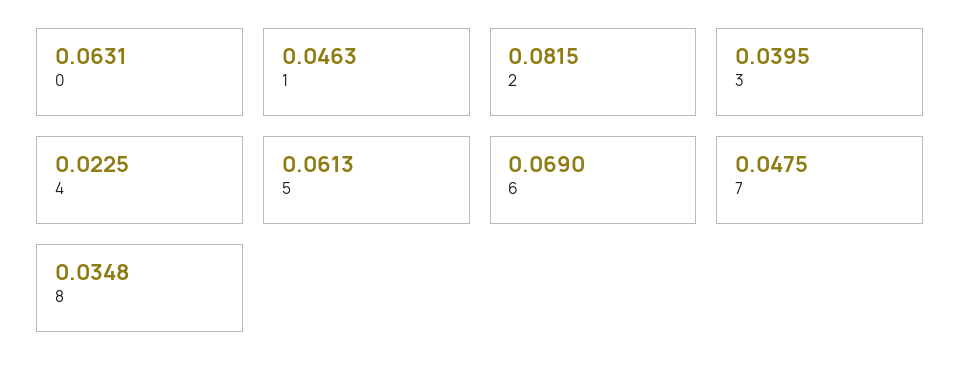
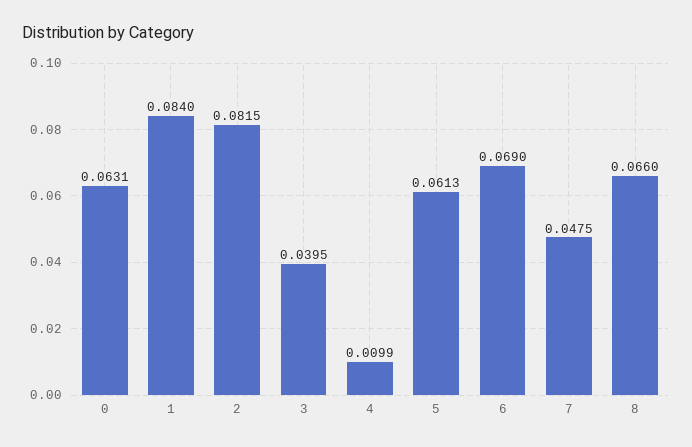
1: 0.0463 -> 0.084
4: 0.0225 -> 0.0099
8: 0.0348 -> 0.066

